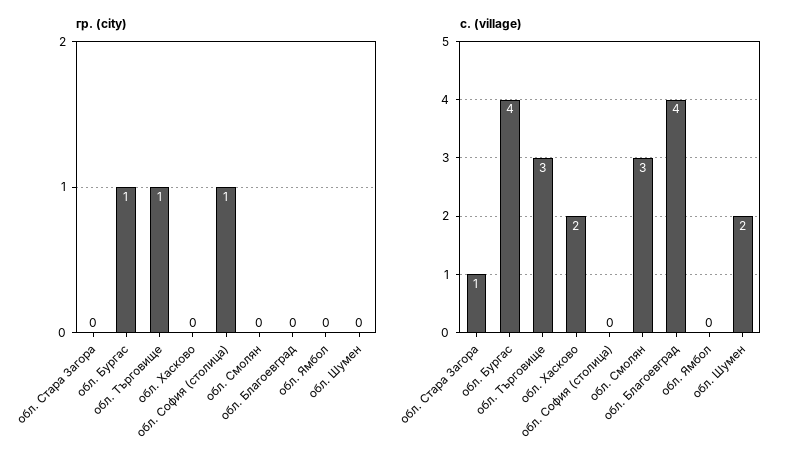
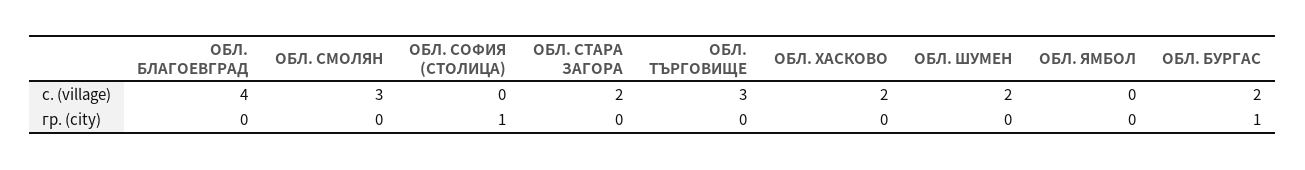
гр. (city), обл. Търговище: 1 -> 0
с. (village), обл. Стара Загора: 1 -> 2
с. (village), обл. Бургас: 4 -> 2

